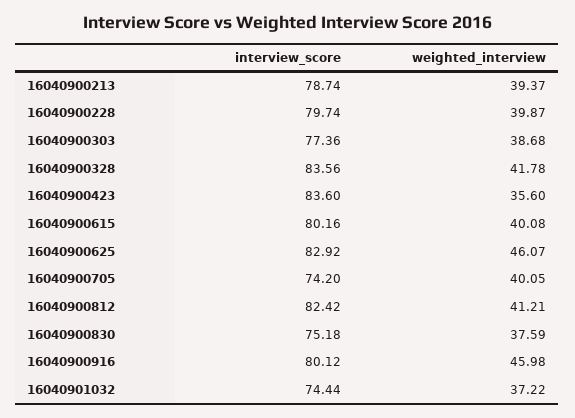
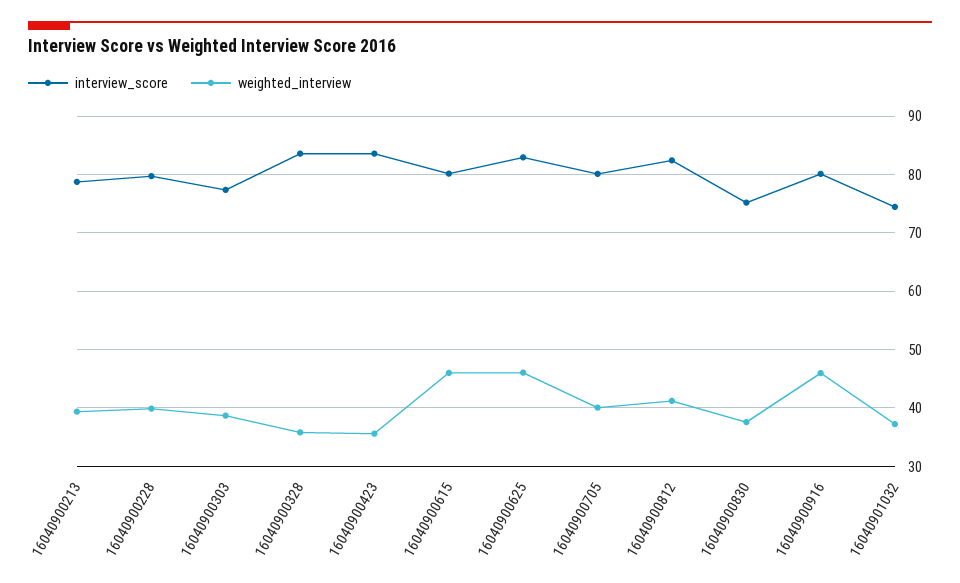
weighted_interview, 16040900328: 41.78 -> 36
weighted_interview, 16040900615: 40.08 -> 46
interview_score, 16040900705: 74.2 -> 80

